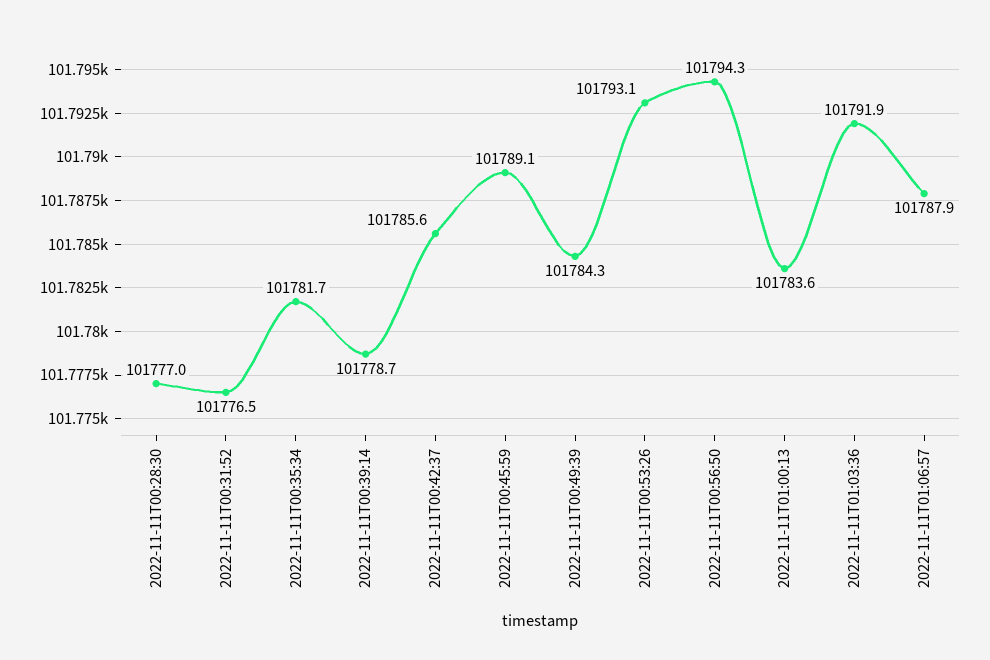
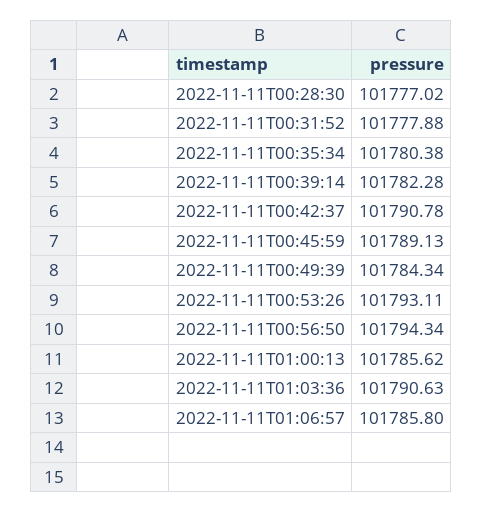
2022-11-11T00:31:52: 101776.5 -> 101777.88
2022-11-11T00:35:34: 101781.7 -> 101780.38
2022-11-11T00:39:14: 101778.7 -> 101782.28
2022-11-11T00:42:37: 101785.6 -> 101790.78
2022-11-11T01:00:13: 101783.6 -> 101785.62
2022-11-11T01:03:36: 101791.9 -> 101790.63
2022-11-11T01:06:57: 101787.9 -> 101785.8

